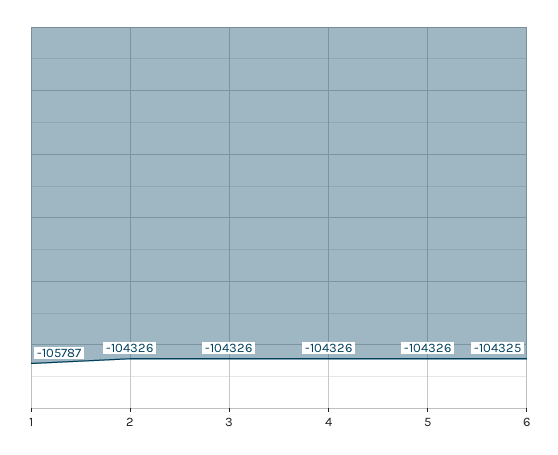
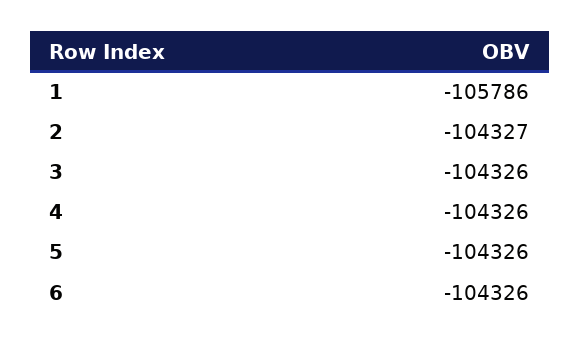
1: -105787 -> -105786
2: -104326 -> -104327
6: -104325 -> -104326

